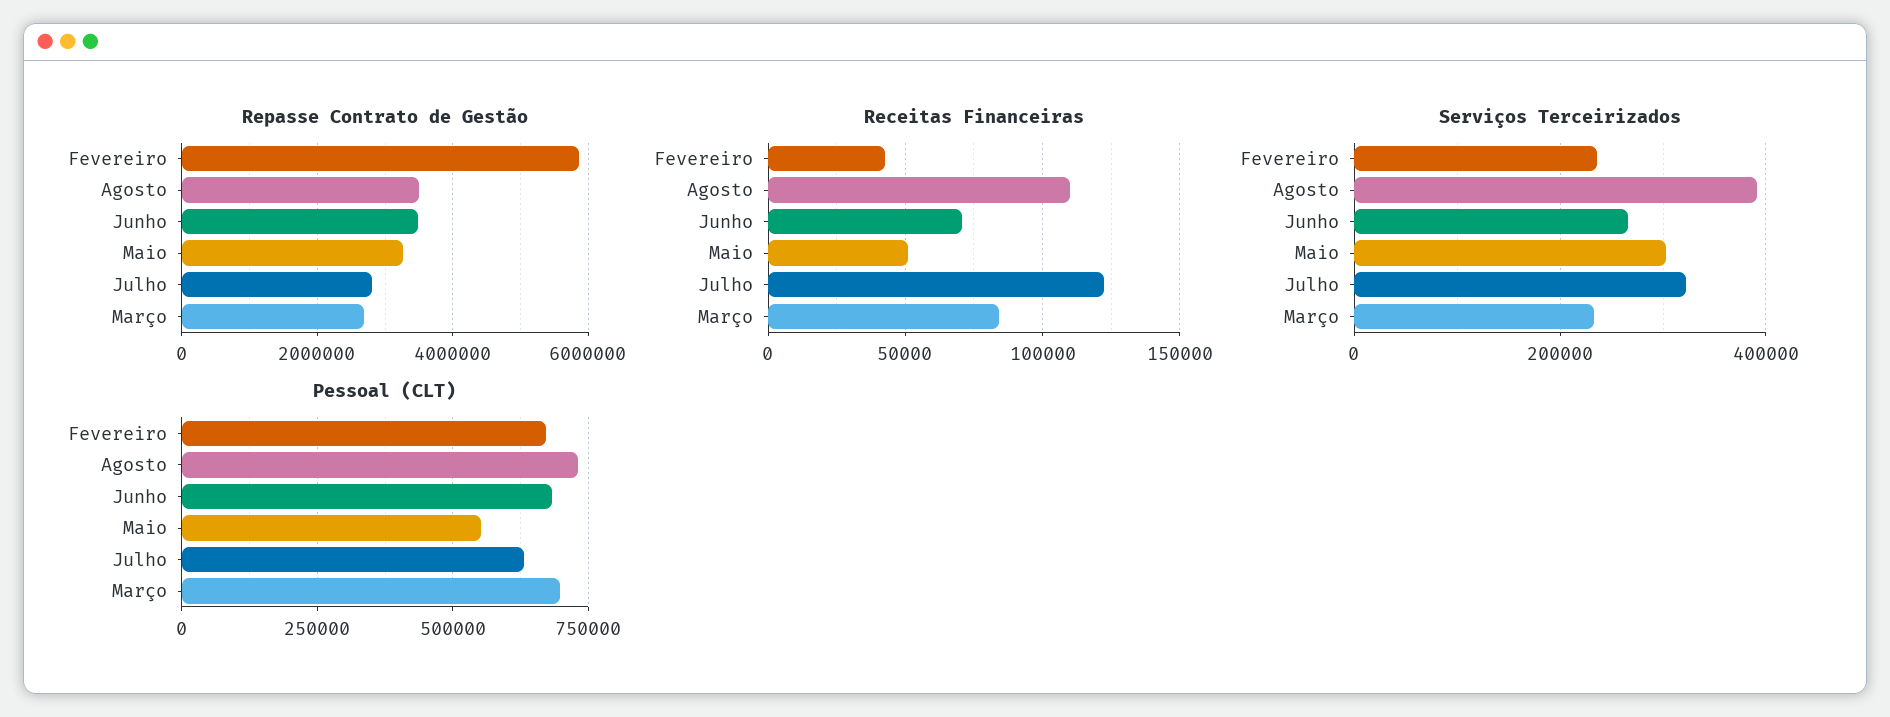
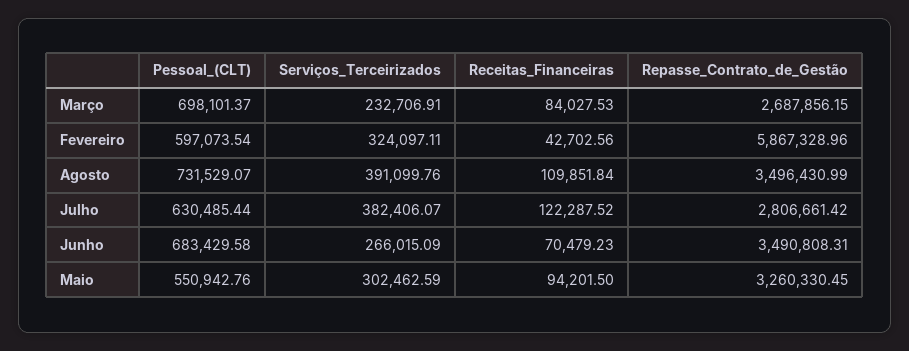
Receitas Financeiras, Maio: 50000 -> 94201.5
Serviços Terceirizados, Fevereiro: 240000 -> 324097.11
Serviços Terceirizados, Julho: 320000 -> 382406.07
Pessoal (CLT), Fevereiro: 675000 -> 597073.54

